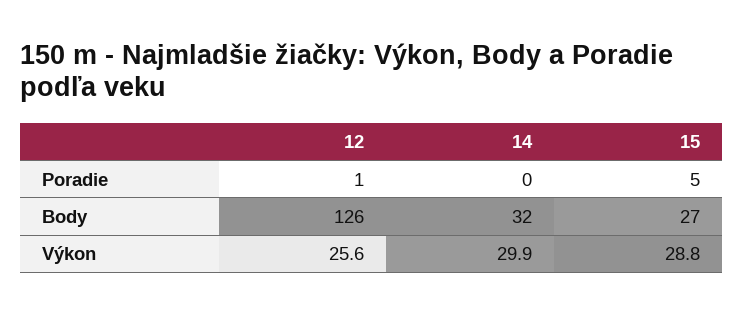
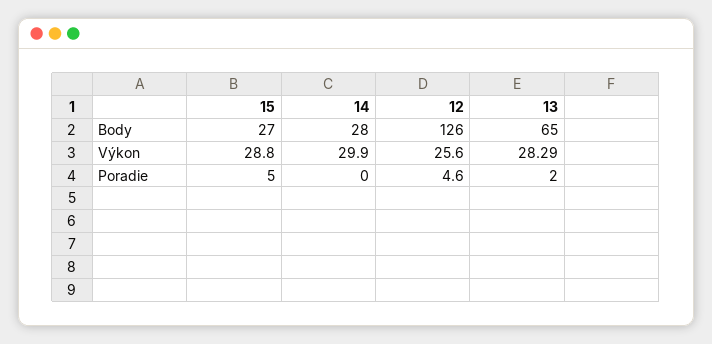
12, Poradie: 1 -> 4.6
14, Body: 32 -> 28
13, Body: none -> 65
13, Výkon: none -> 28.29
13, Poradie: none -> 2

